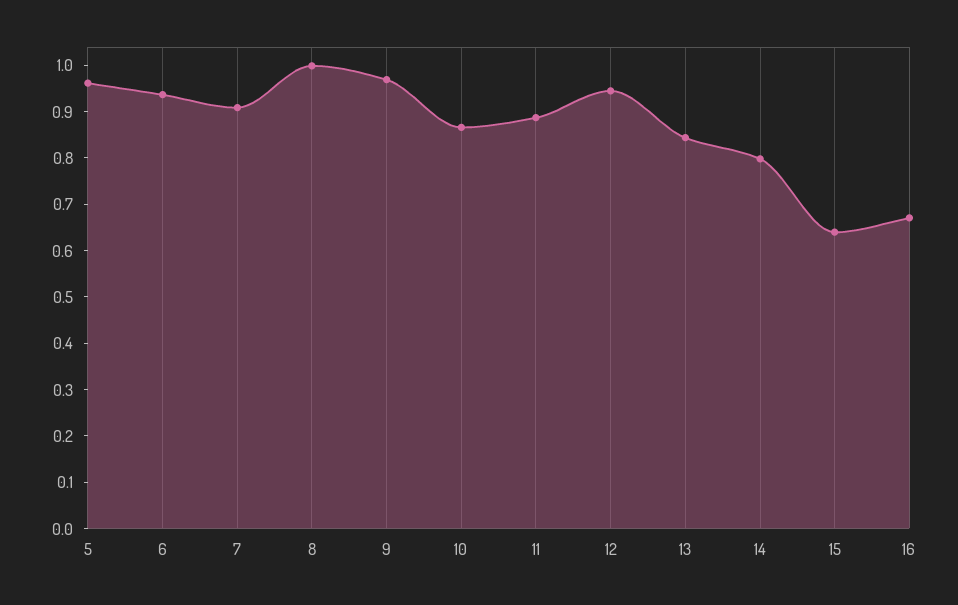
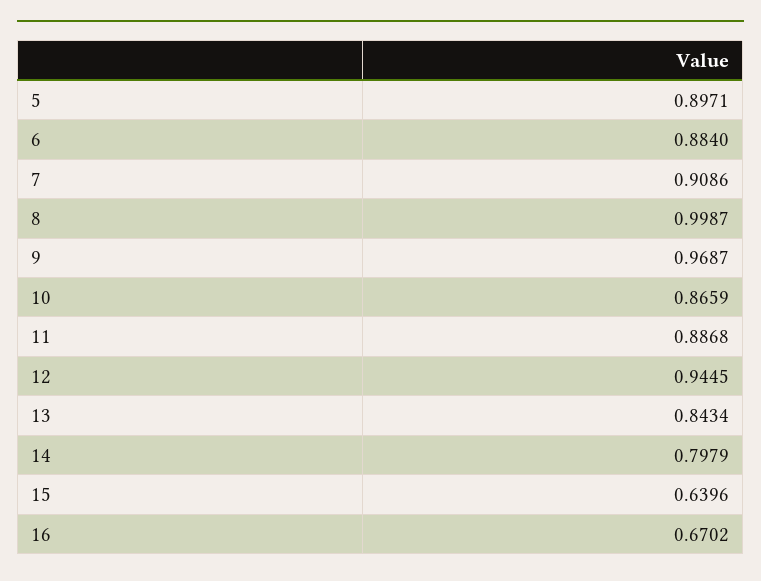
5: 0.96 -> 0.8971
6: 0.94 -> 0.884

